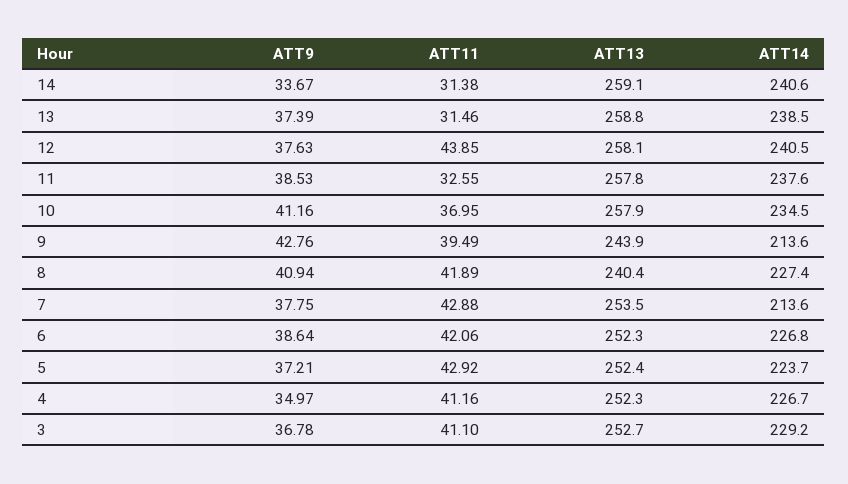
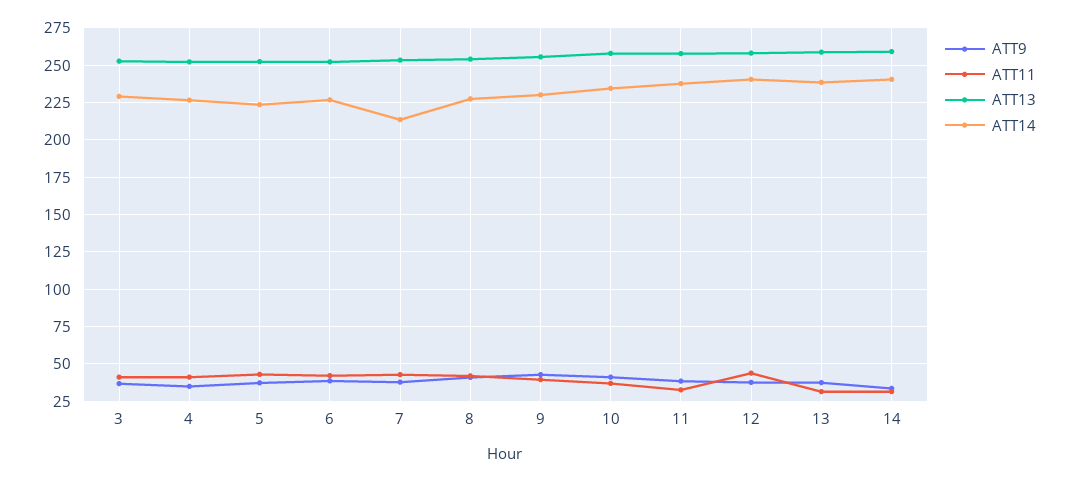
ATT13, 9: 243.9 -> 255
ATT14, 9: 213.6 -> 230
ATT13, 8: 240.4 -> 255

